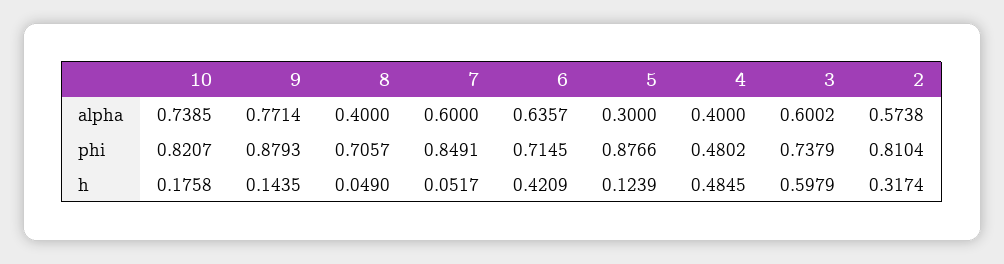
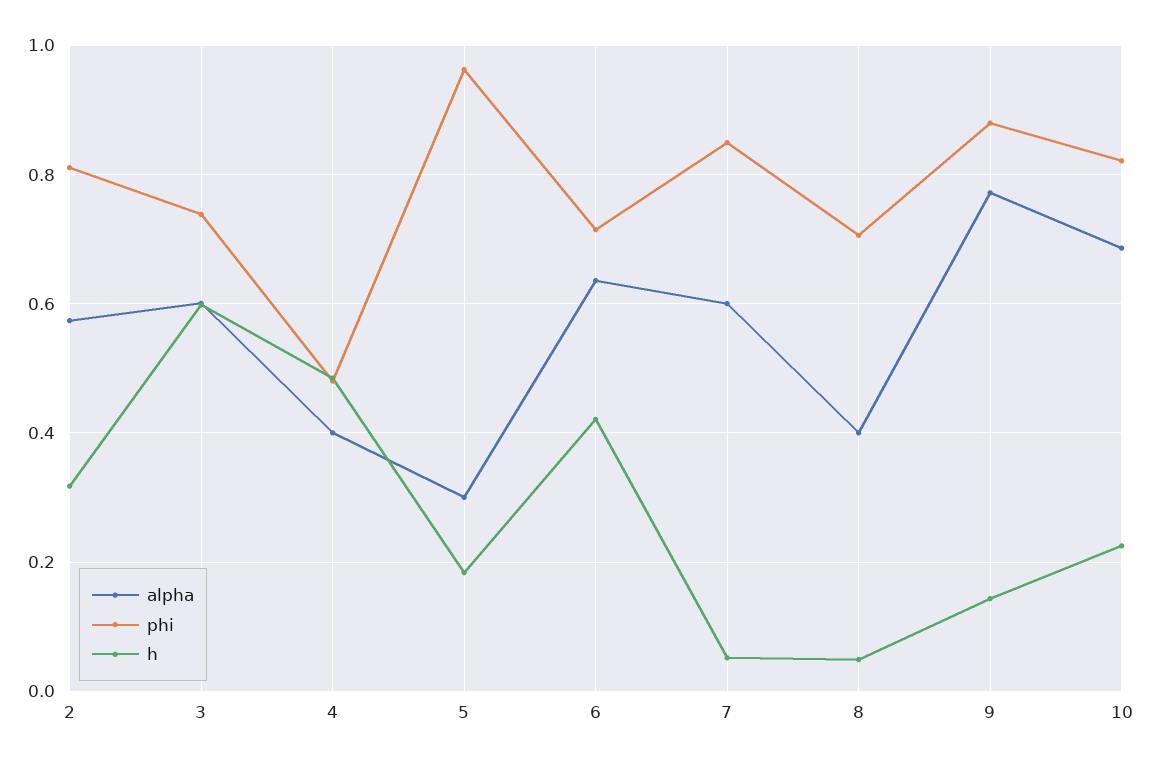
alpha, 10: 0.7385 -> 0.68
phi, 5: 0.8766 -> 0.96
h, 10: 0.1758 -> 0.22
h, 5: 0.1239 -> 0.18

